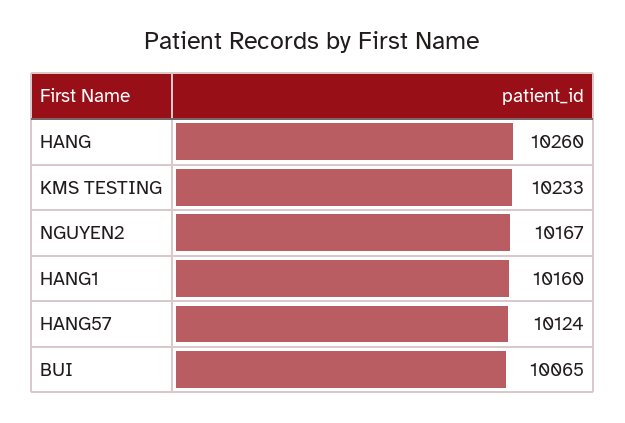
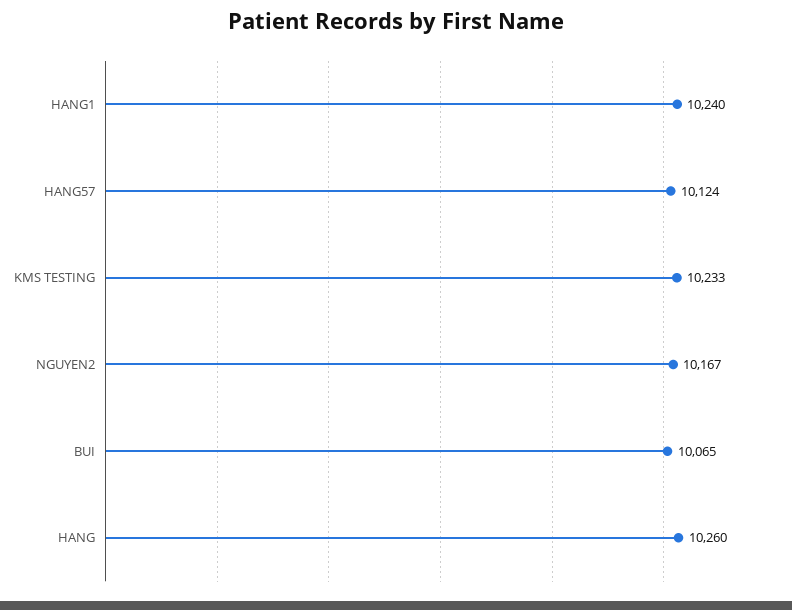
HANG1: 10160 -> 10240

